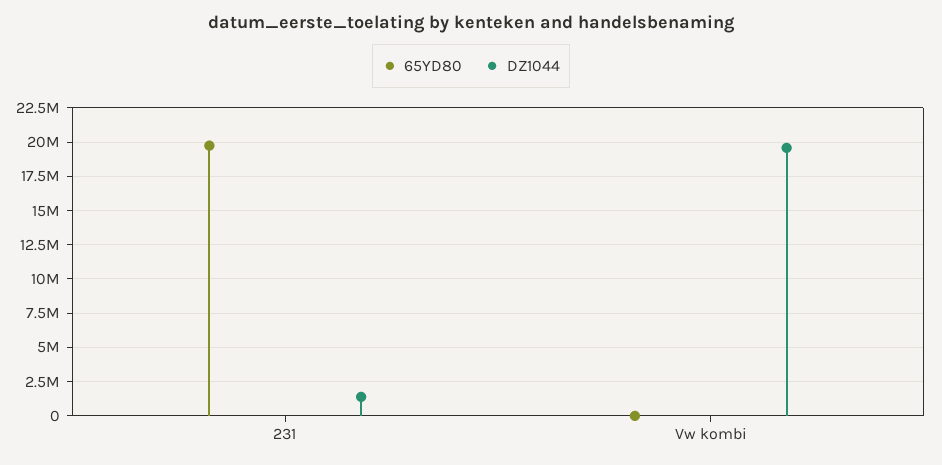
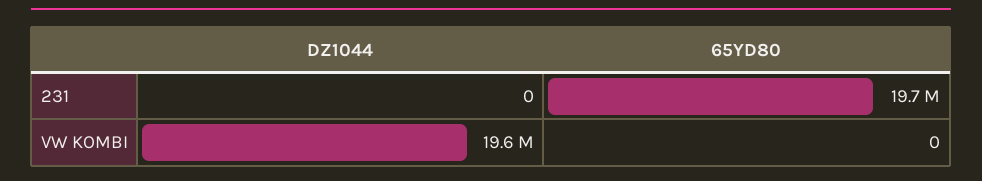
DZ1044, 231: 1500000 -> 0

